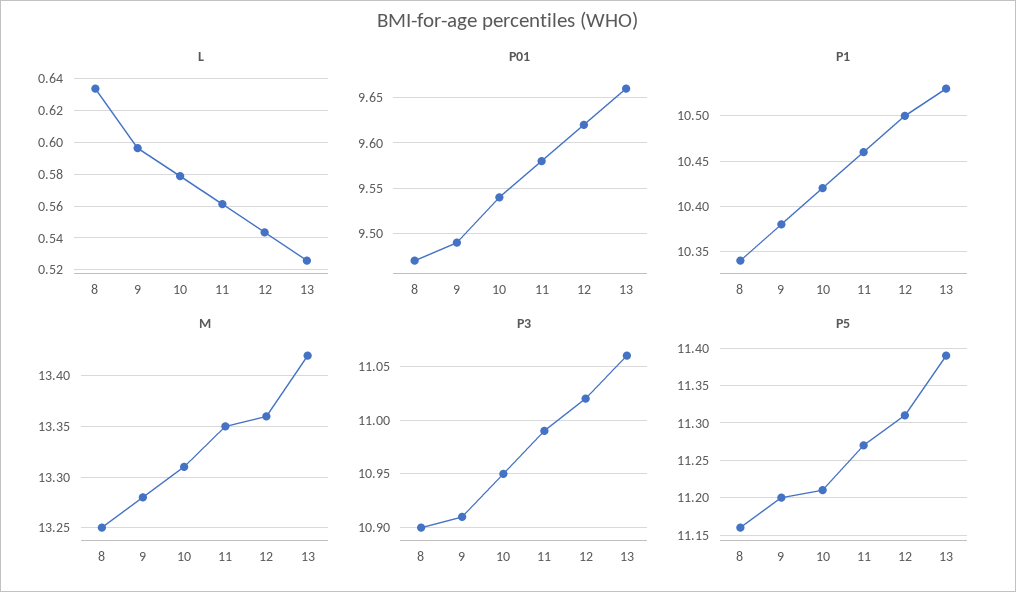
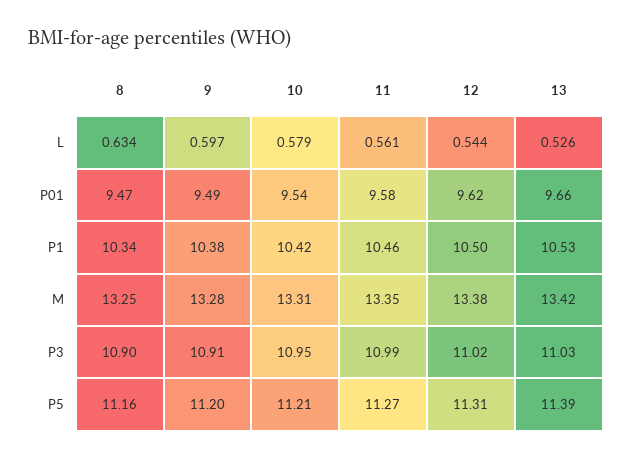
M, 12: 13.36 -> 13.38
P3, 13: 11.06 -> 11.03

